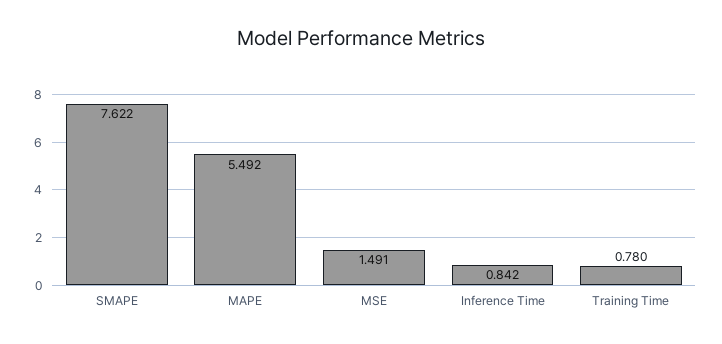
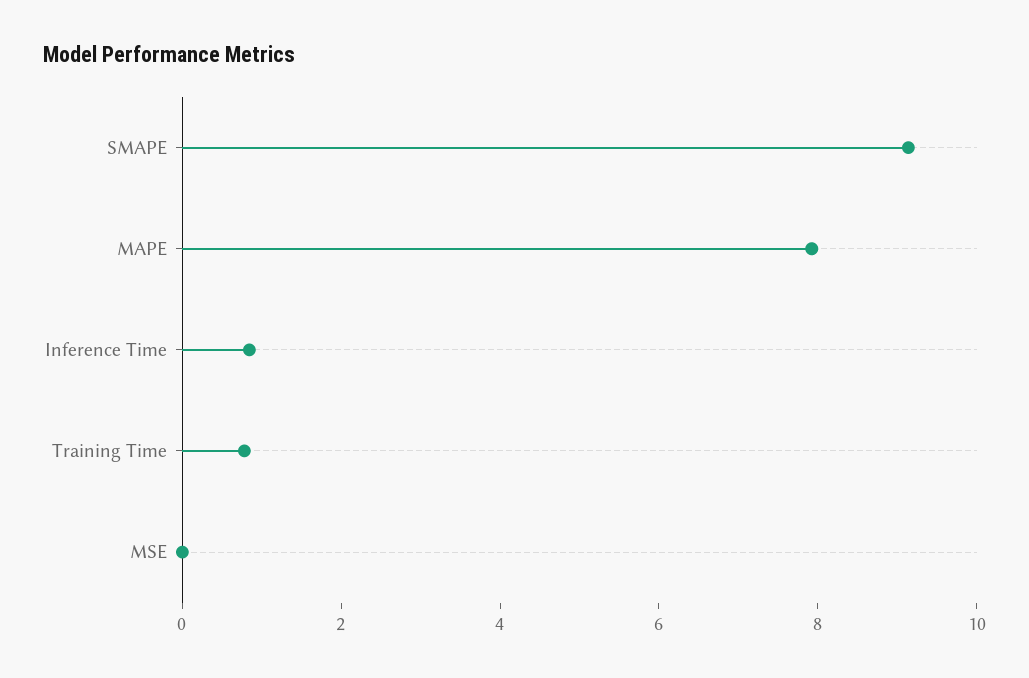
SMAPE: 7.622 -> 9
MAPE: 5.492 -> 8
MSE: 1.491 -> 0

